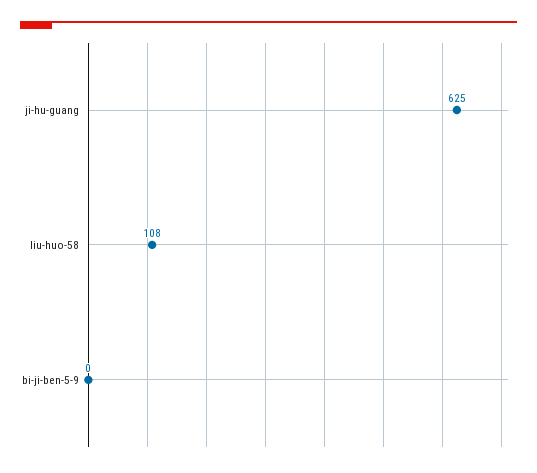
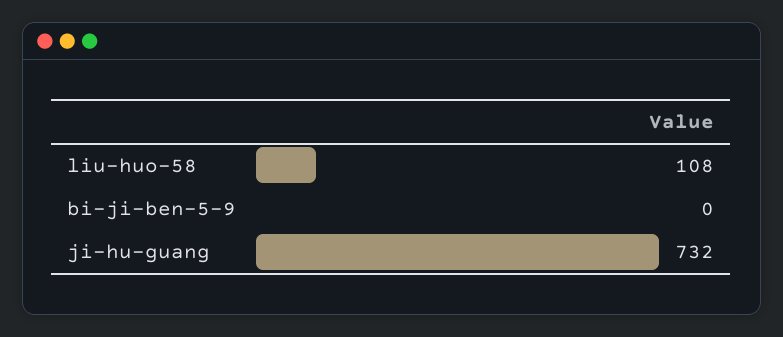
ji-hu-guang: 625 -> 732

